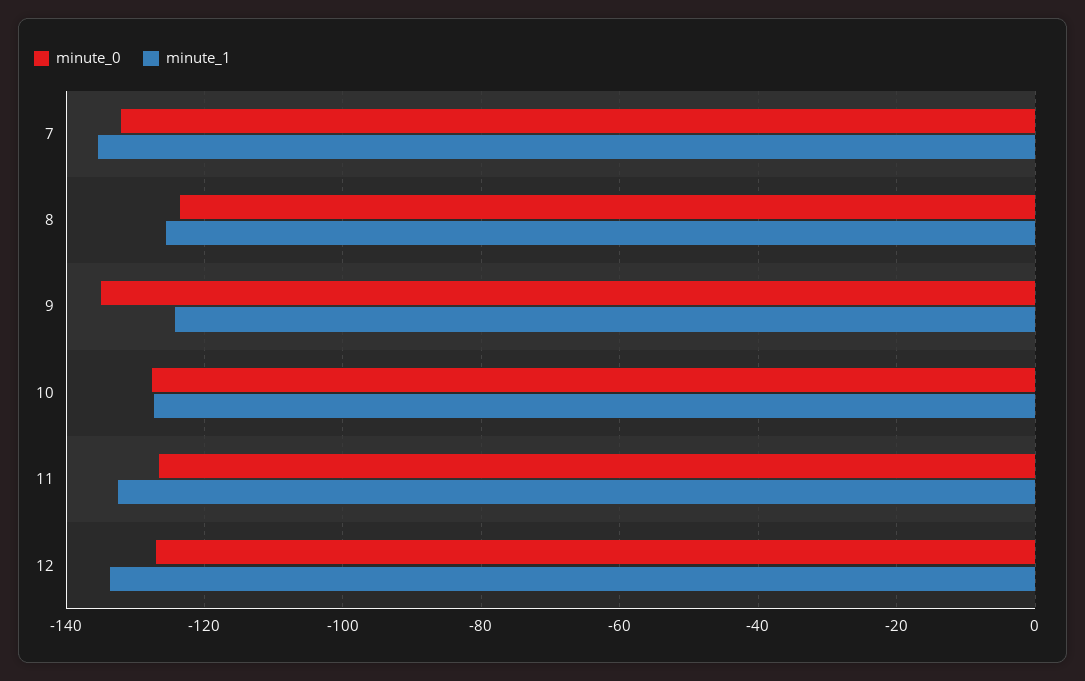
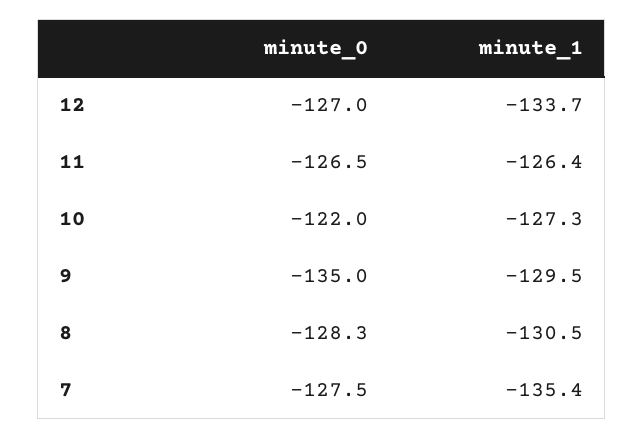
minute_0, 7: -132 -> -127.5
minute_0, 8: -124 -> -128.3
minute_1, 8: -126 -> -130.5
minute_1, 9: -124 -> -129.5
minute_0, 10: -128 -> -122
minute_1, 11: -132 -> -126.4

